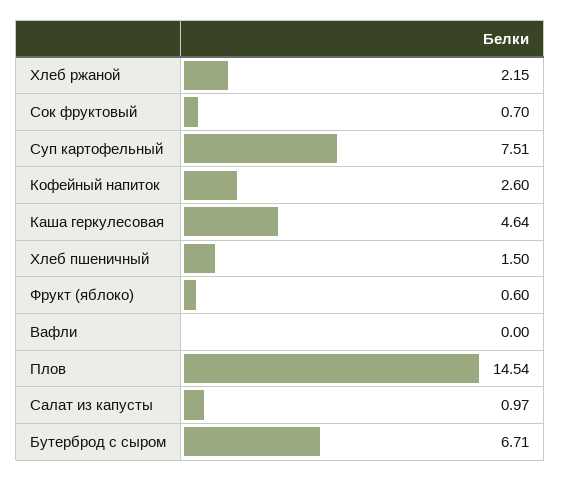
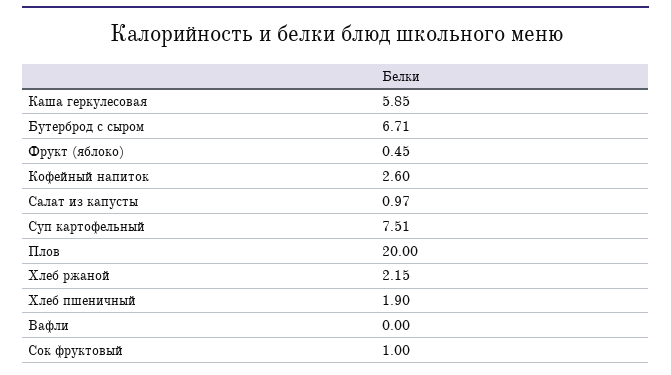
Сок фруктовый: 0.7 -> 1
Каша геркулесовая: 4.64 -> 5.85
Хлеб пшеничный: 1.5 -> 1.9
Фрукт (яблоко): 0.6 -> 0.45
Плов: 14.54 -> 20

